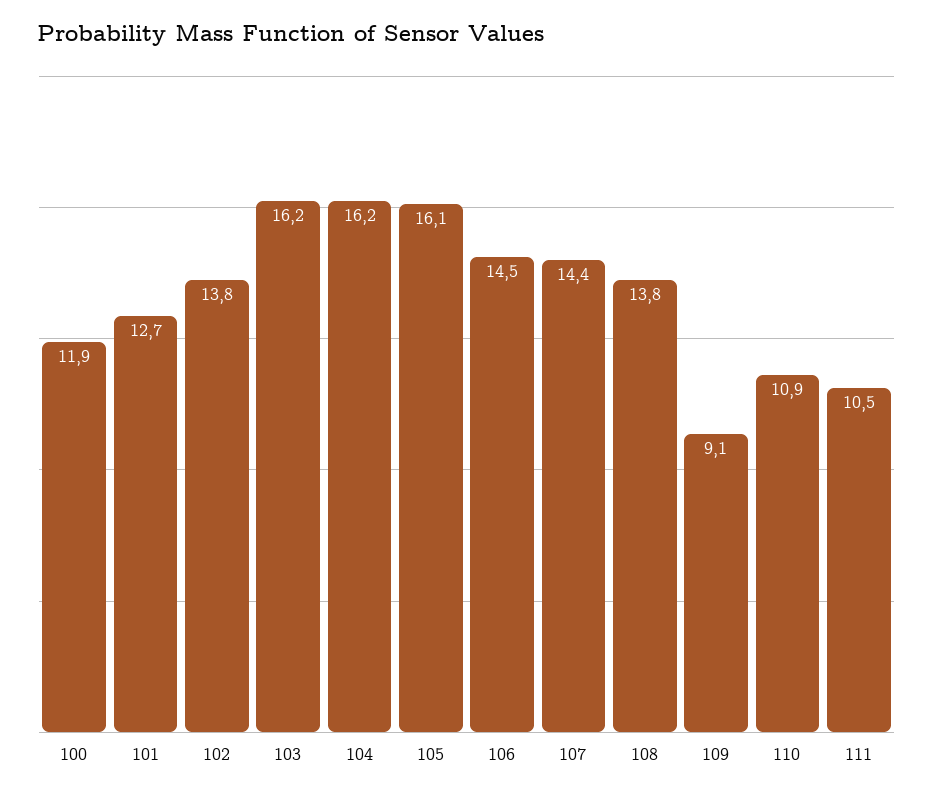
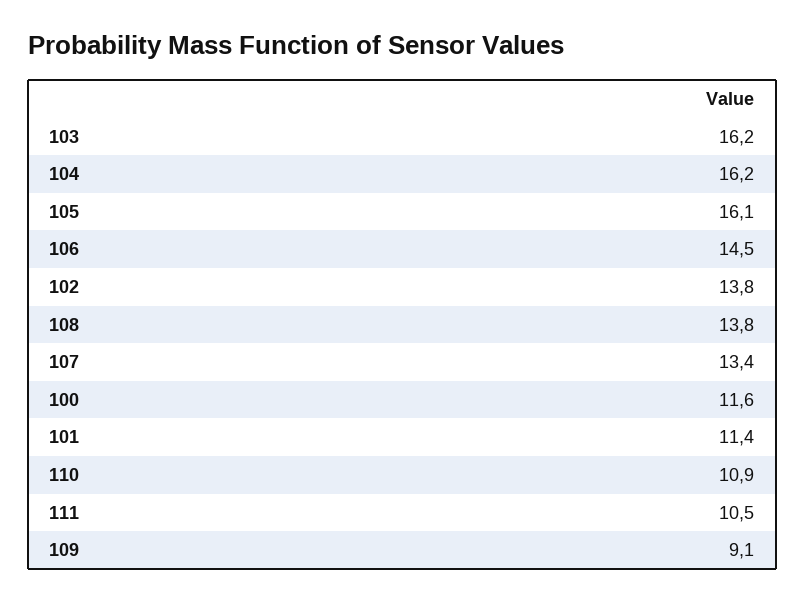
100: 11.9 -> 11.6
101: 12.7 -> 11.4
107: 14.4 -> 13.4

